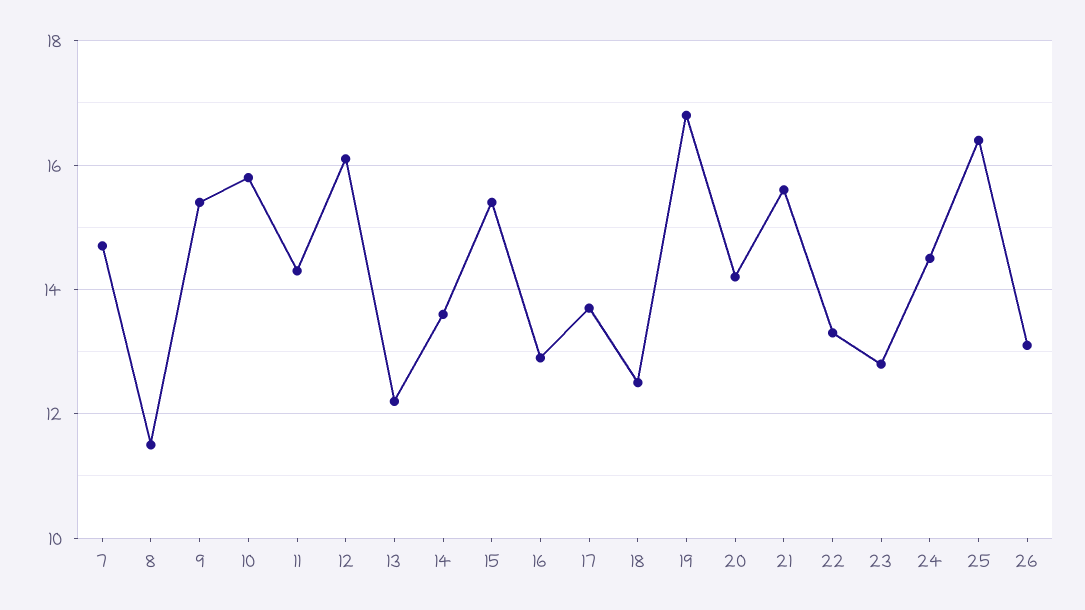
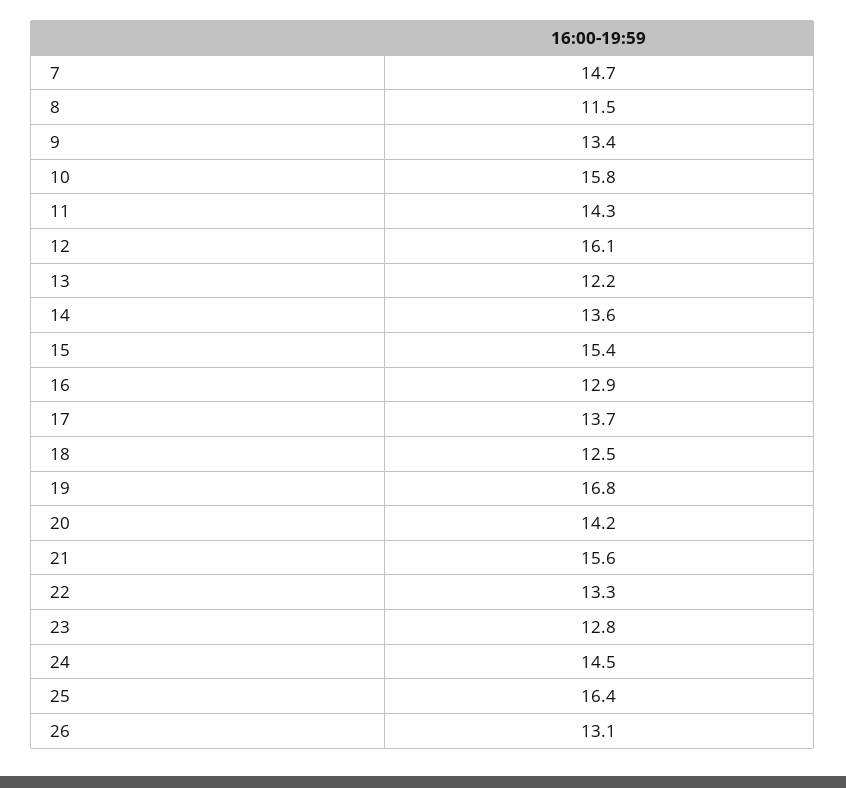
9: 15.5 -> 13.4

